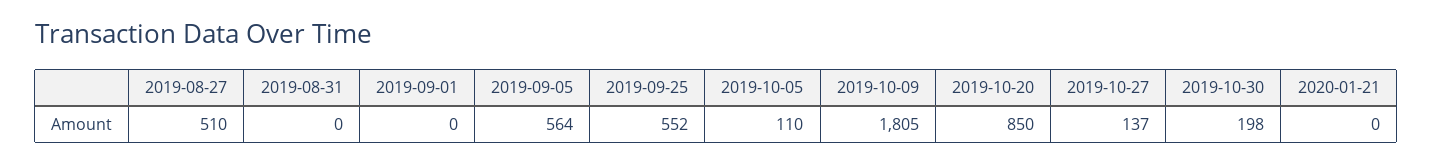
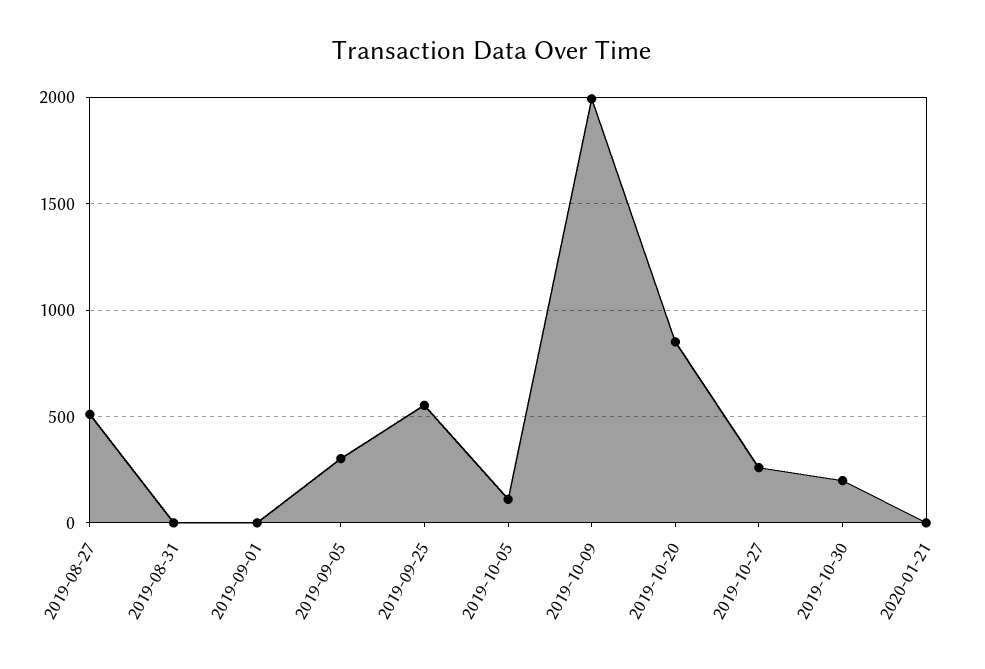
2019-09-05: 564 -> 300
2019-10-09: 1805 -> 2000
2019-10-27: 137 -> 250

